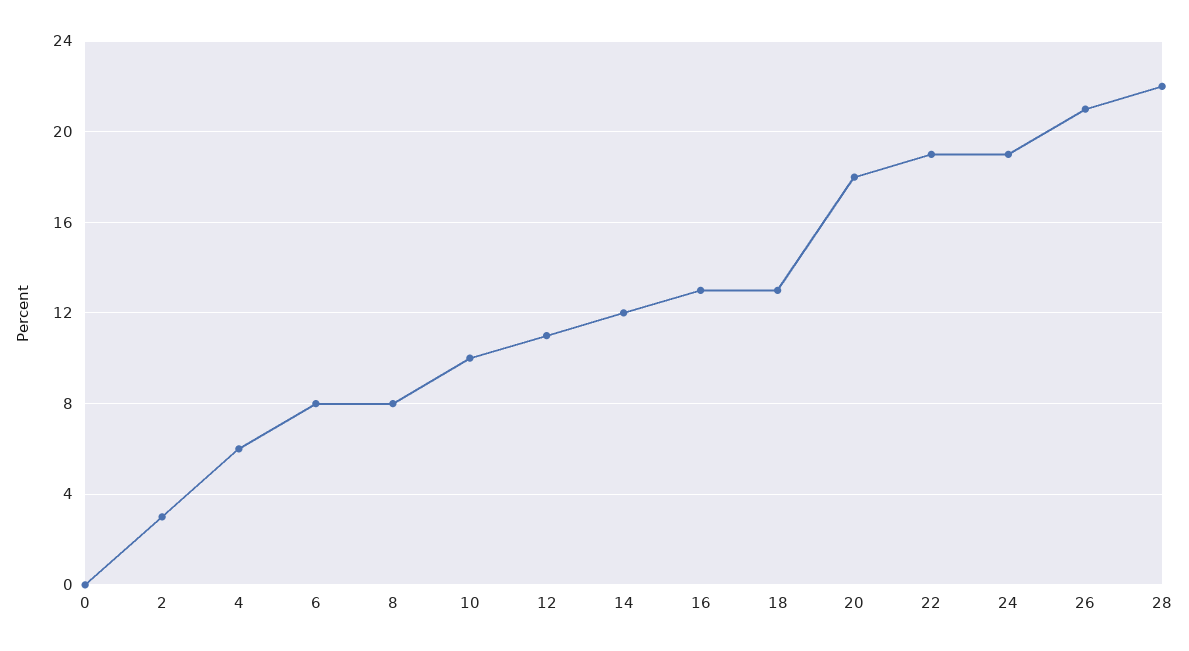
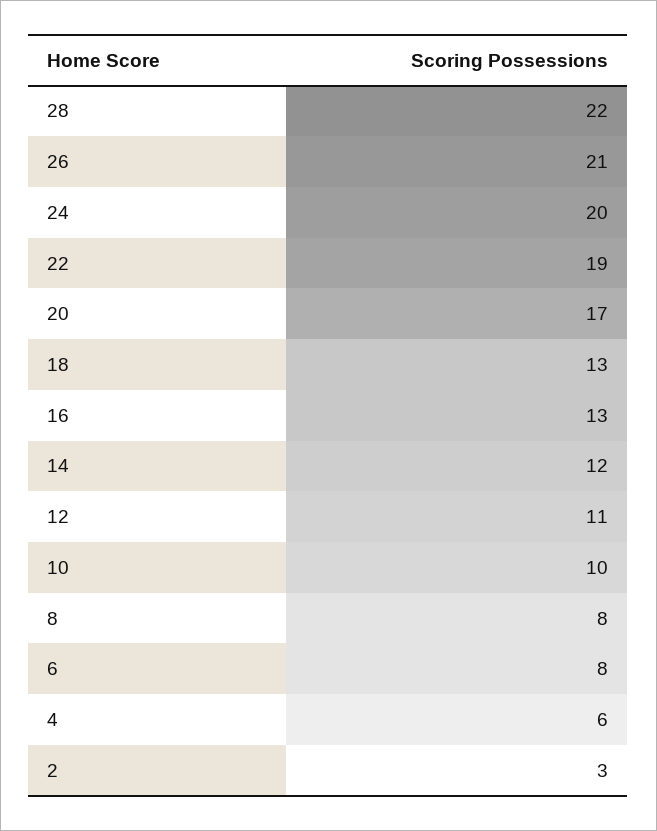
0: 0 -> none
20: 18 -> 17
24: 19 -> 20

